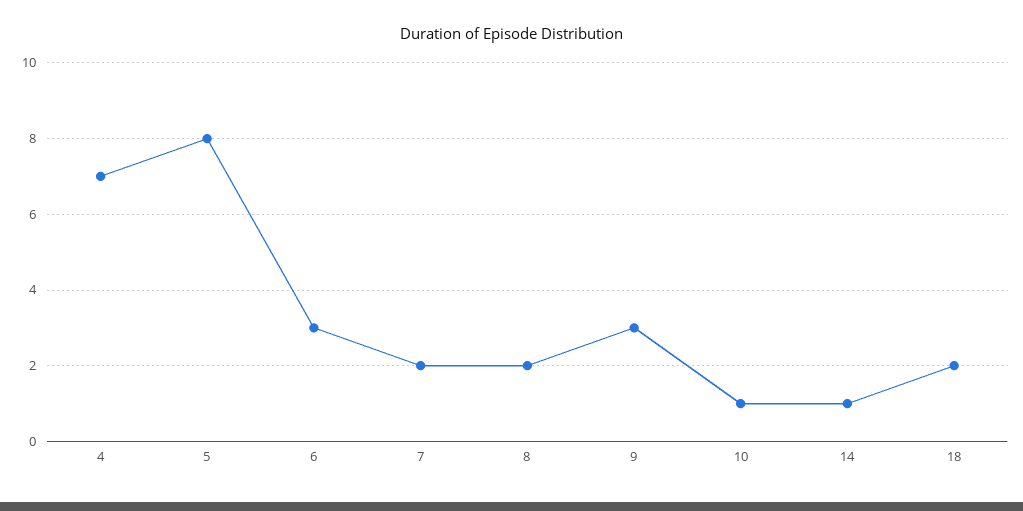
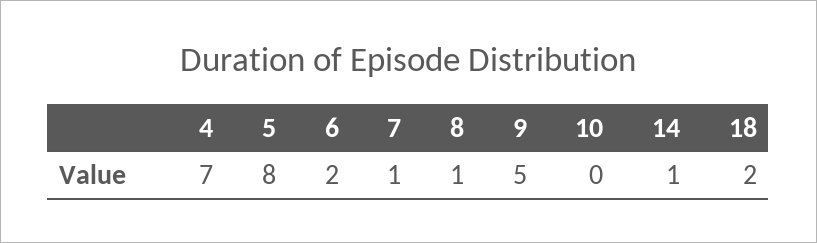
6: 3 -> 2
7: 2 -> 1
8: 2 -> 1
9: 3 -> 5
10: 1 -> 0

